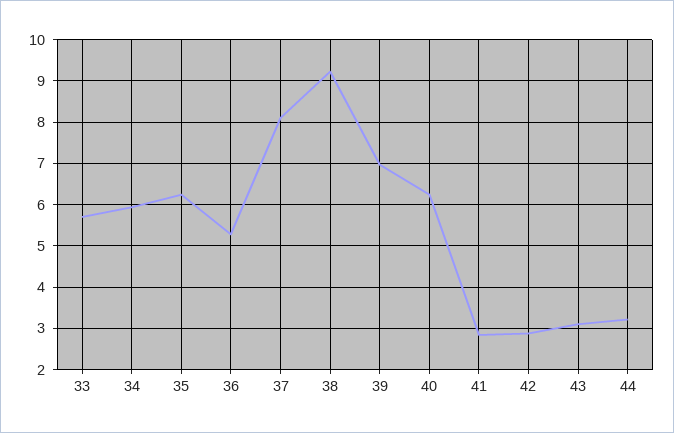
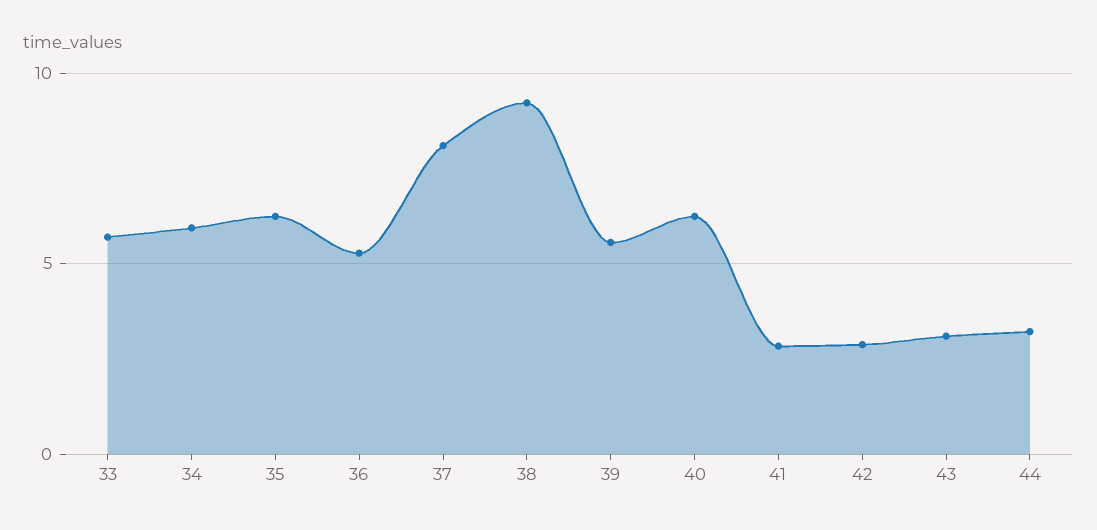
39: 7 -> 5.5

